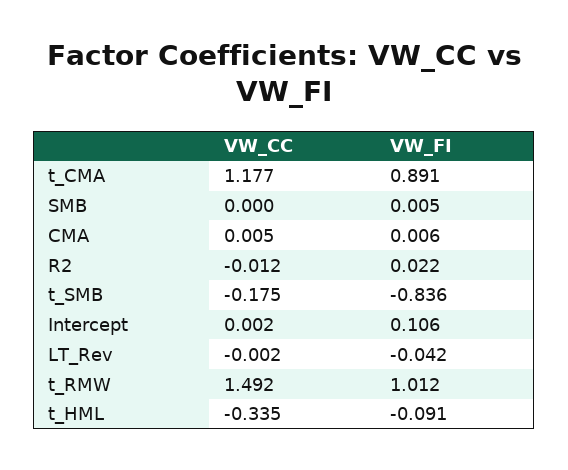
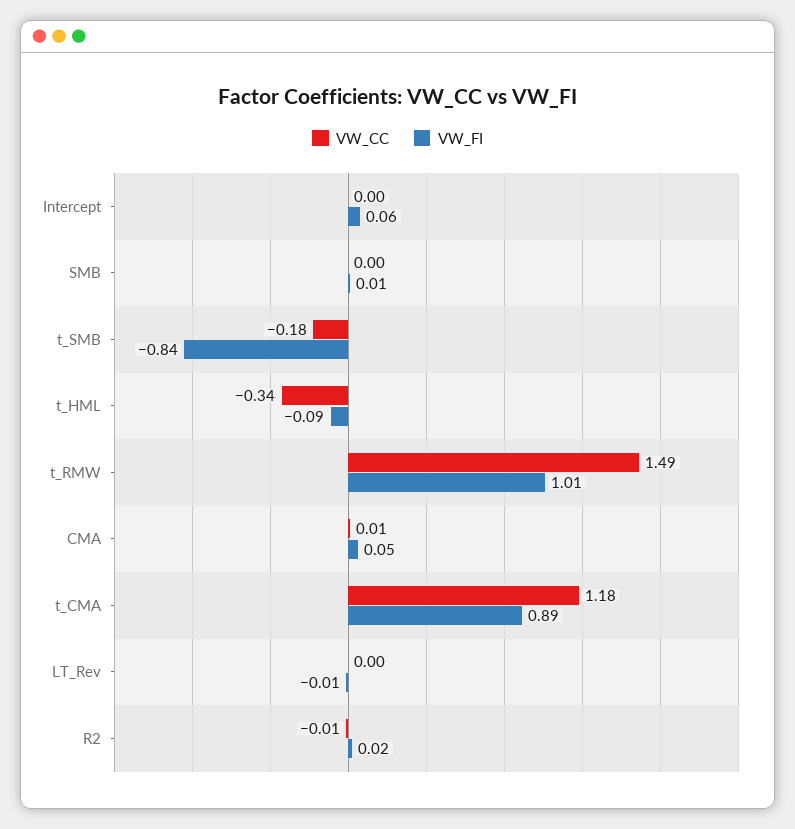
VW_FI, CMA: 0.006 -> 0.05
VW_FI, Intercept: 0.106 -> 0.06
VW_FI, LT_Rev: -0.042 -> -0.01

